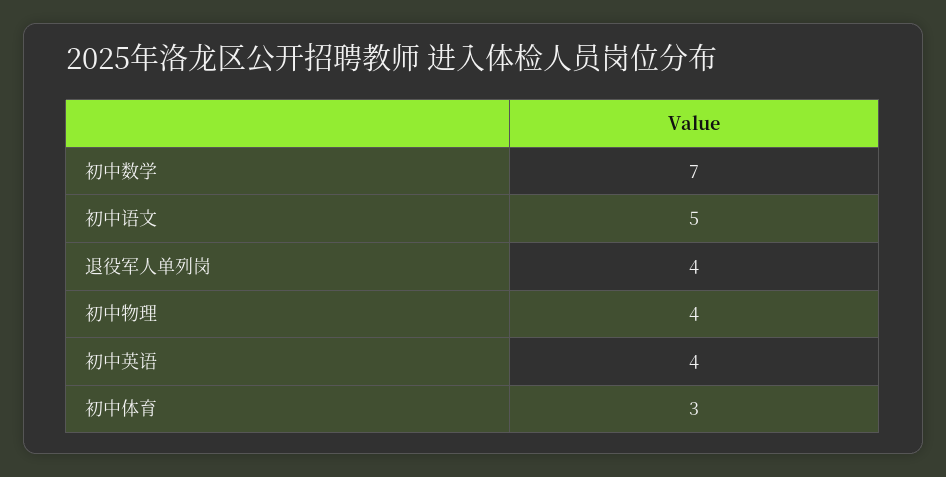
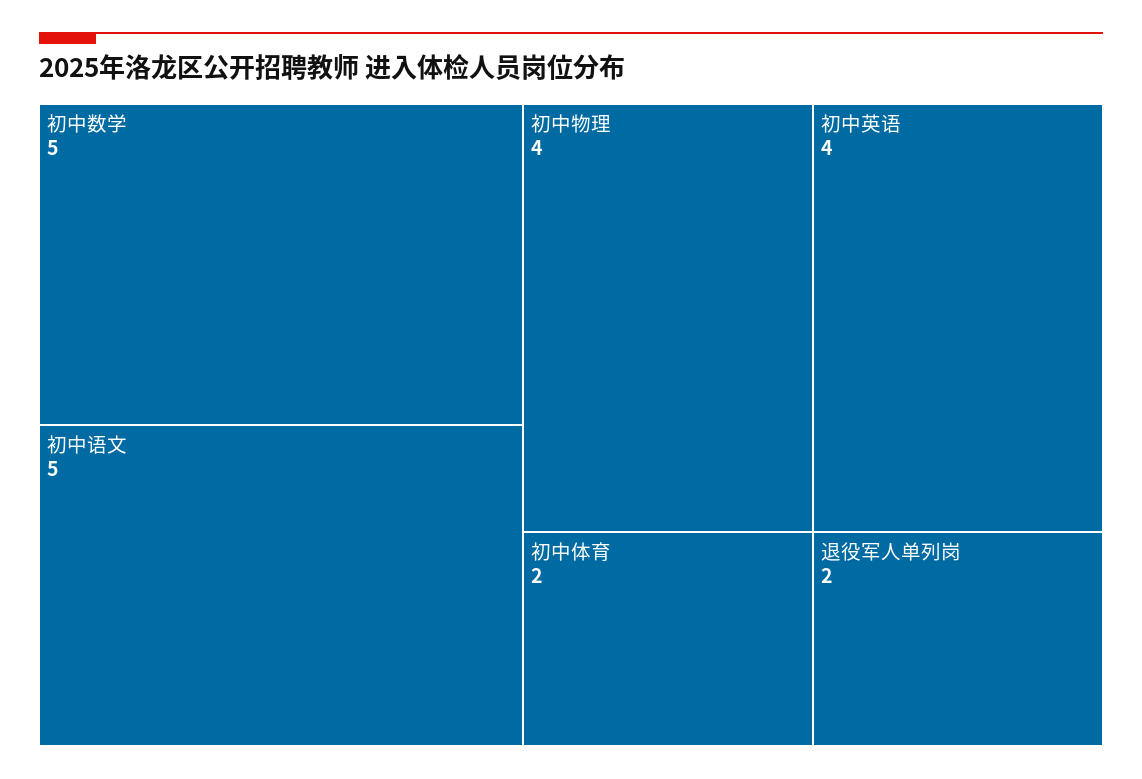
初中数学: 7 -> 5
退役军人单列岗: 4 -> 2
初中体育: 3 -> 2

